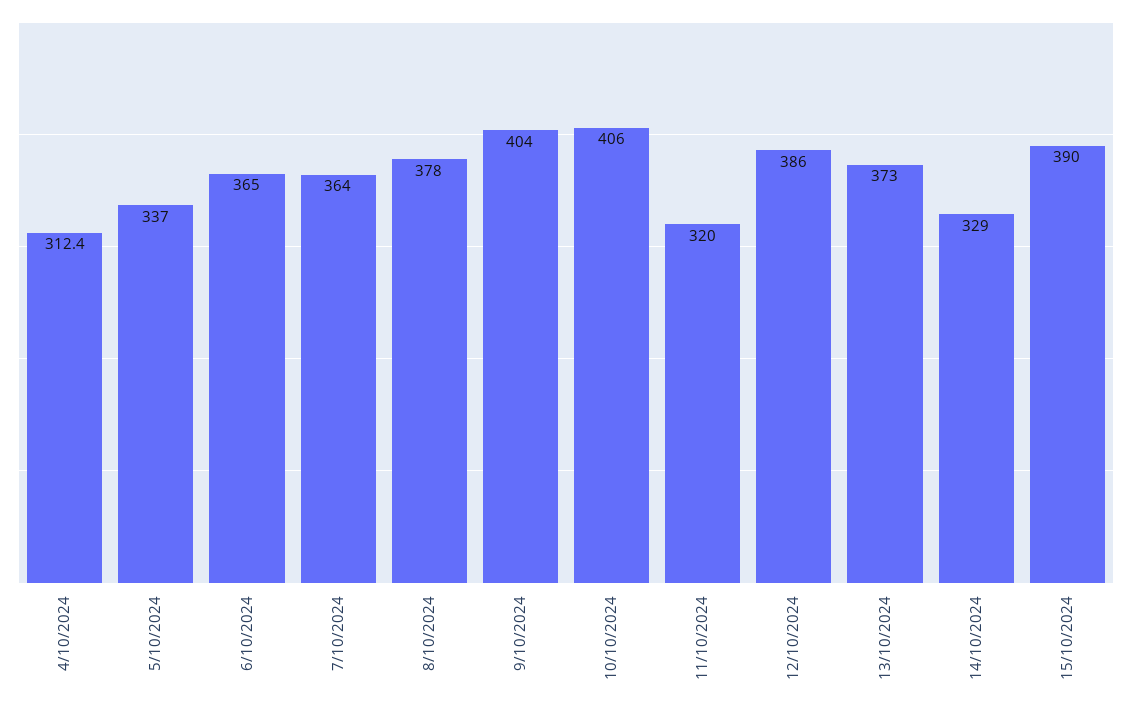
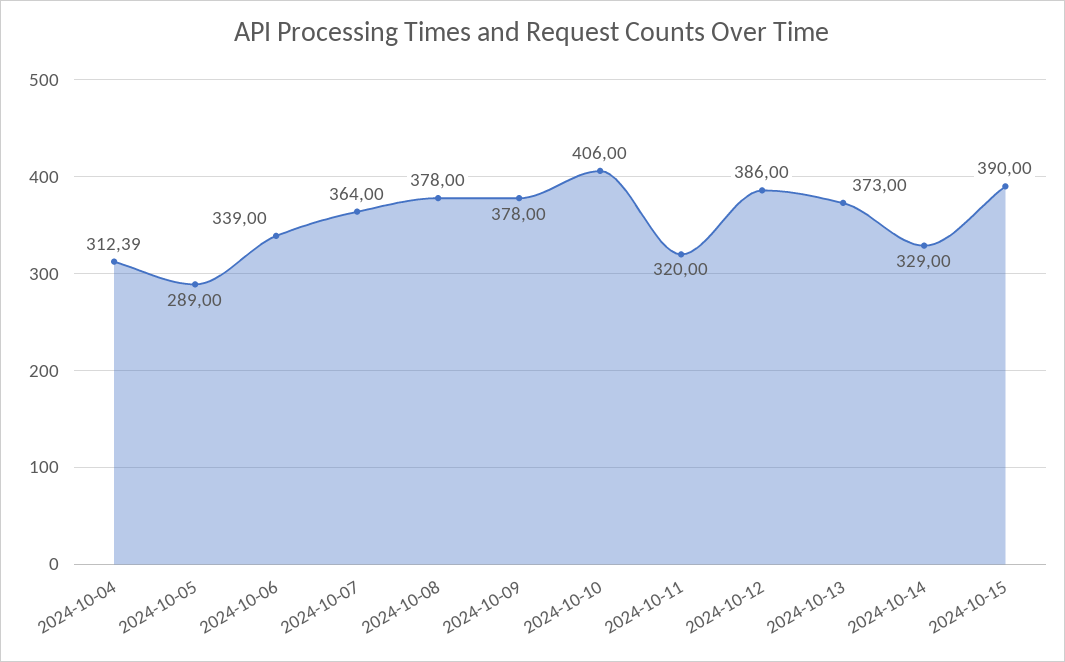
5/10/2024: 337 -> 289
6/10/2024: 365 -> 339
9/10/2024: 404 -> 378

